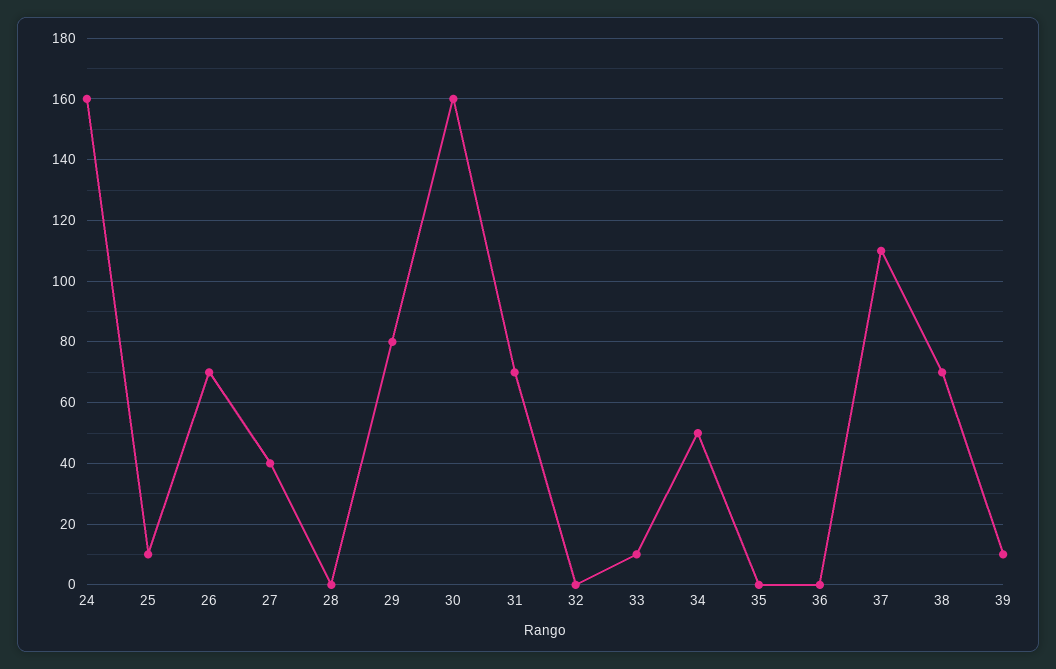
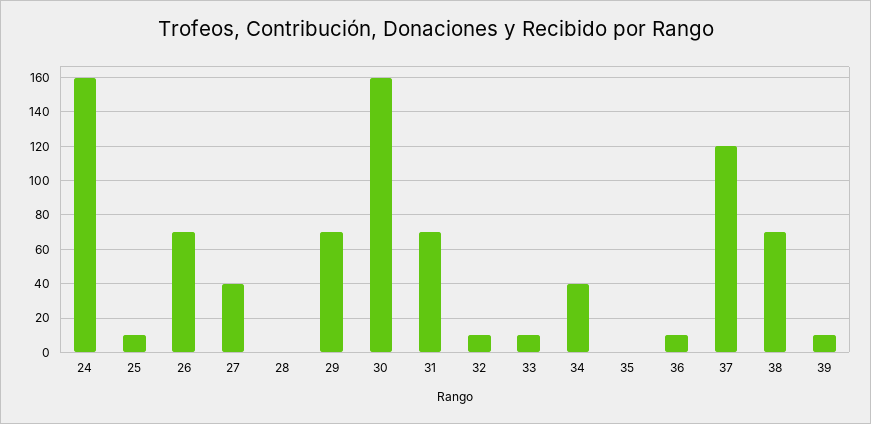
29: 80 -> 70
32: 0 -> 10
34: 50 -> 40
36: 0 -> 10
37: 110 -> 120

